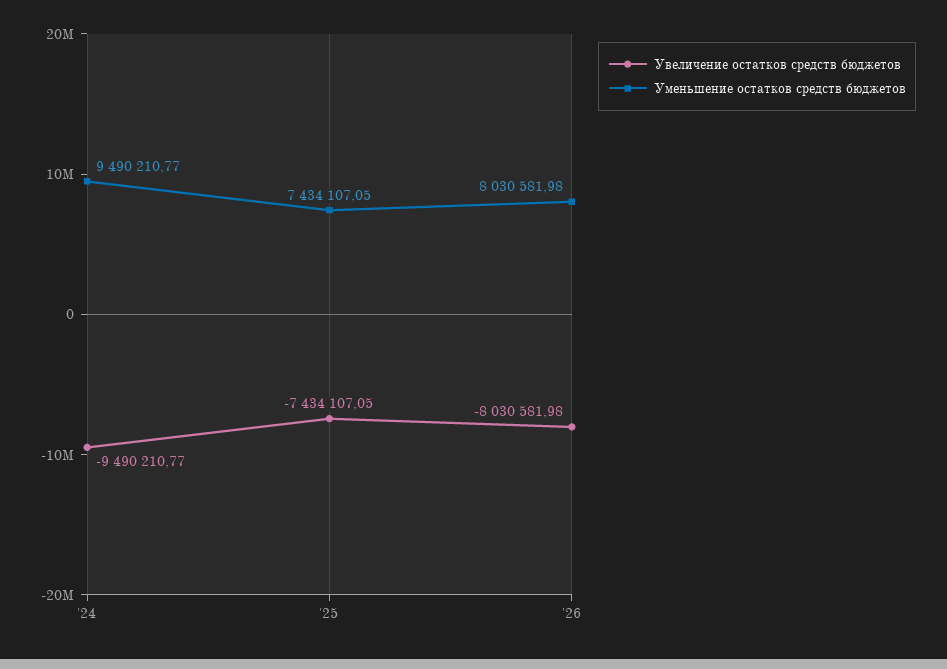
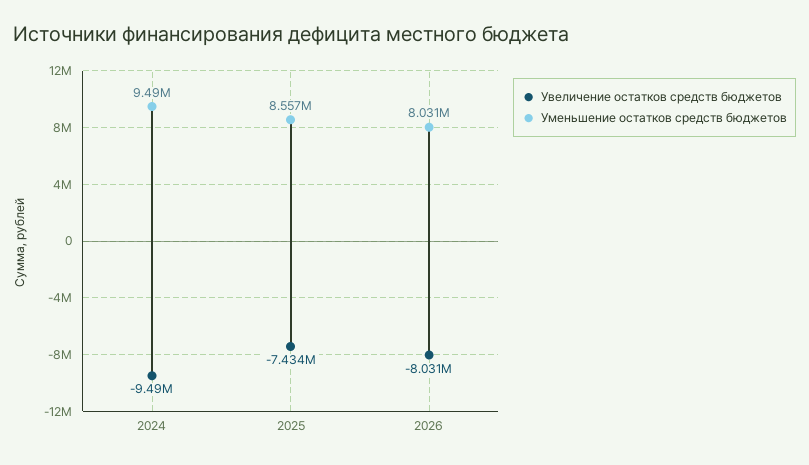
Уменьшение остатков средств бюджетов, '25: 7434107.05 -> 8557000

